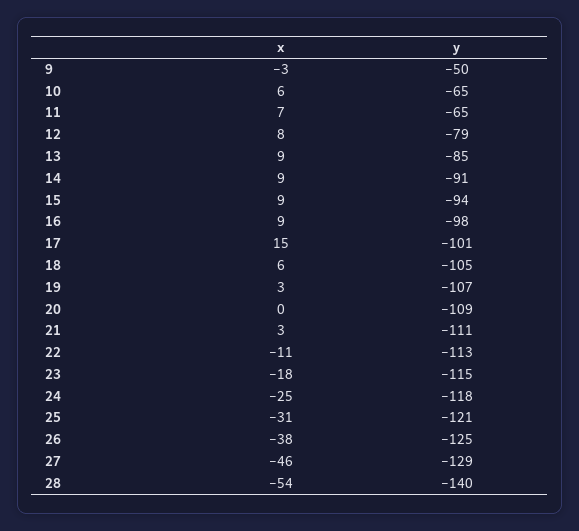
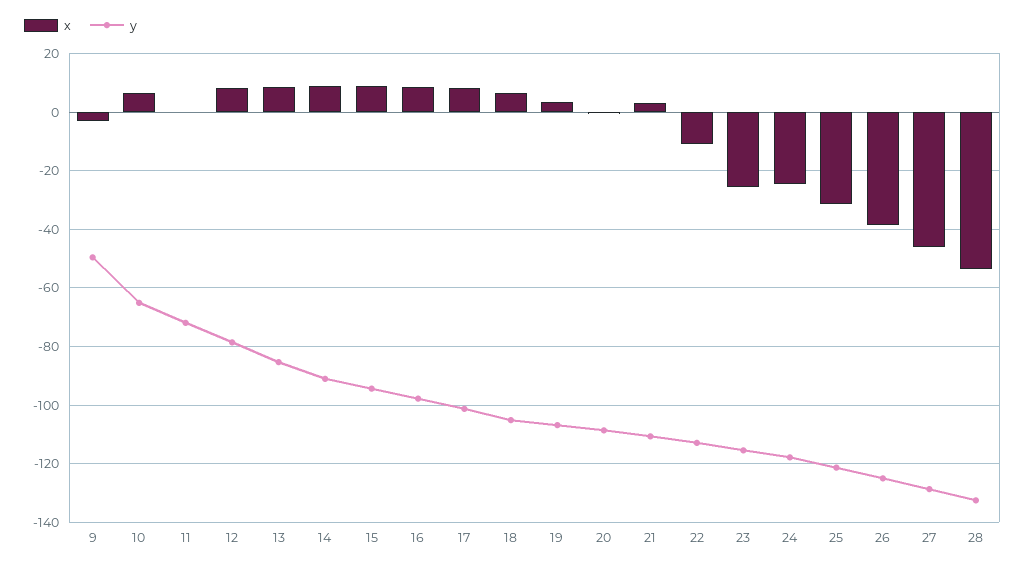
x, 11: 7 -> 0
y, 11: -65 -> -72.5
x, 17: 15 -> 7.5
x, 23: -18 -> -25
y, 28: -140 -> -132.5

